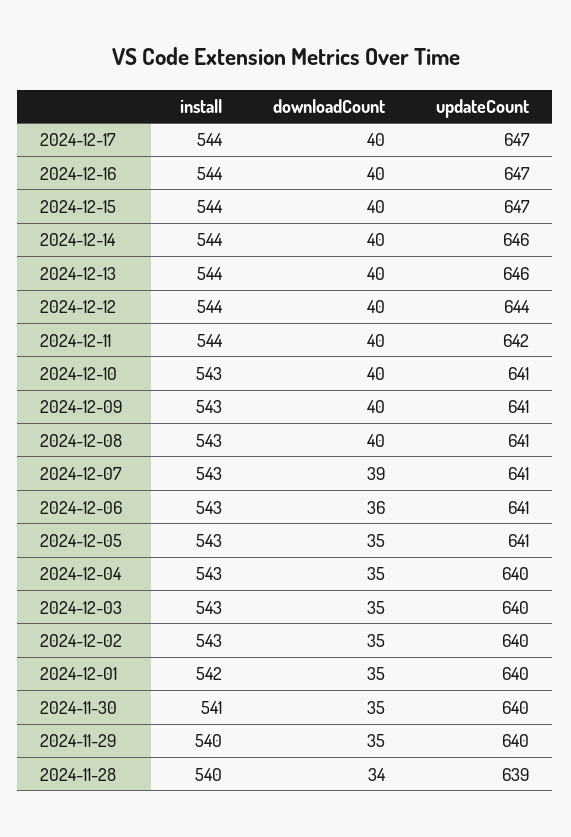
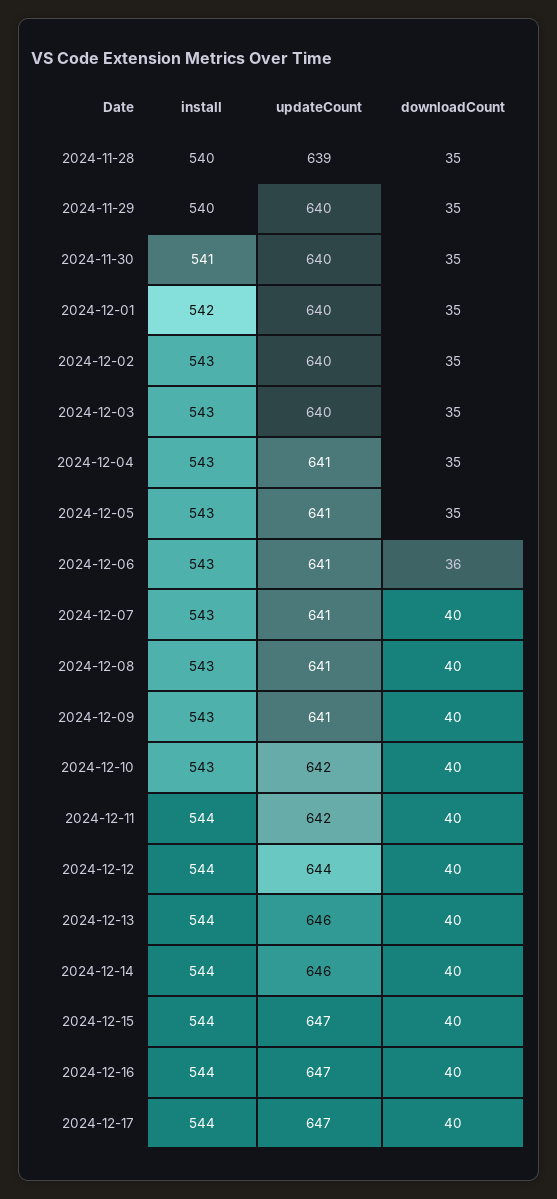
updateCount, 2024-12-10: 641 -> 642
downloadCount, 2024-12-07: 39 -> 40
updateCount, 2024-12-04: 640 -> 641
downloadCount, 2024-11-28: 34 -> 35

